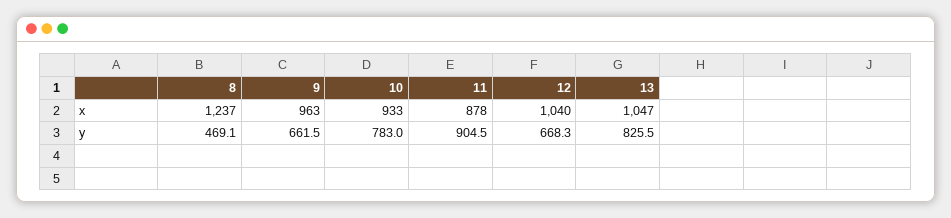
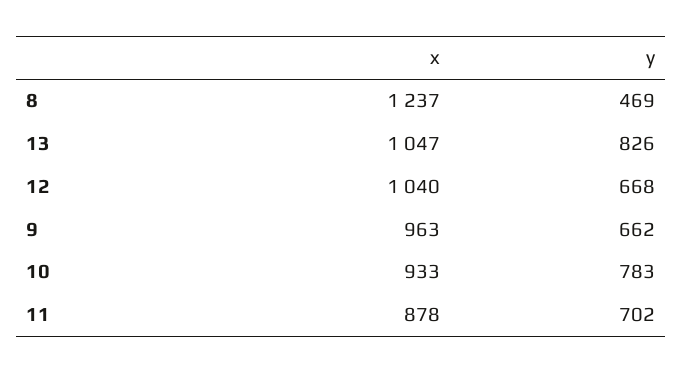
11, y: 904.5 -> 702

